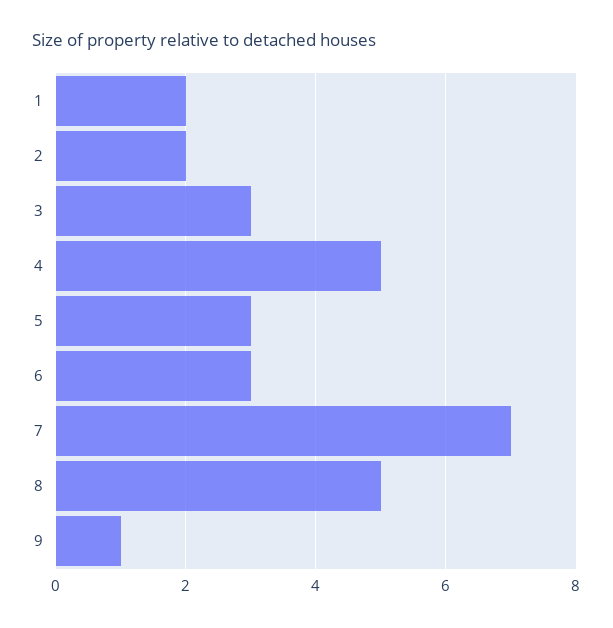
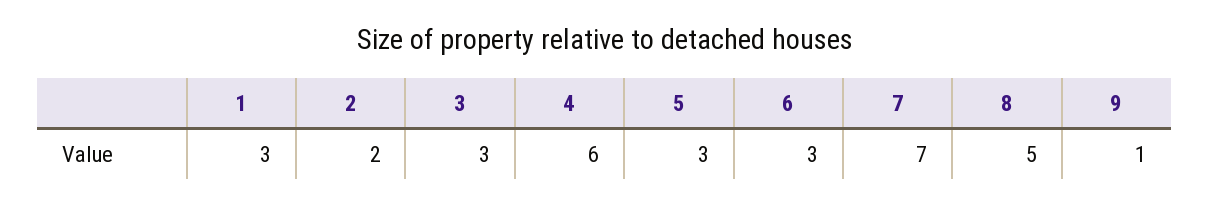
1: 2 -> 3
4: 5 -> 6

